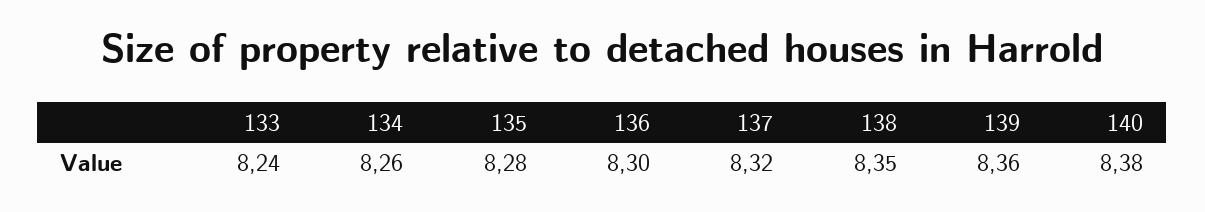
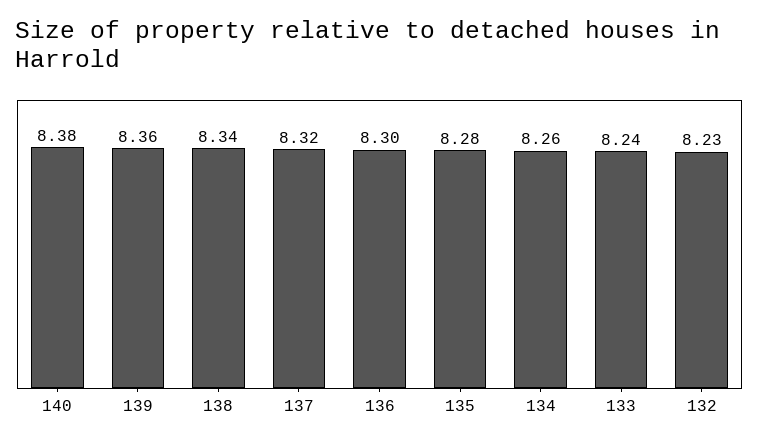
138: 8.35 -> 8.34
132: none -> 8.23

